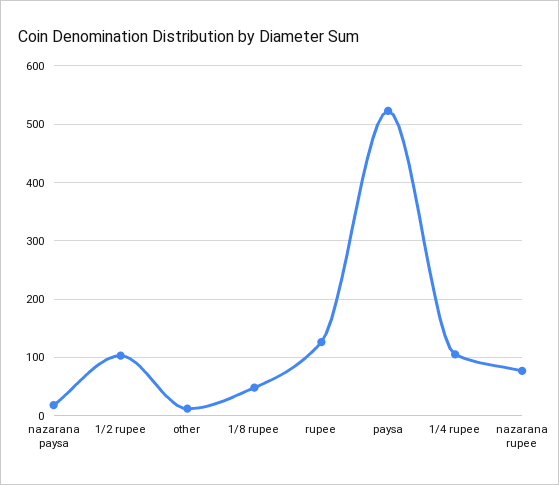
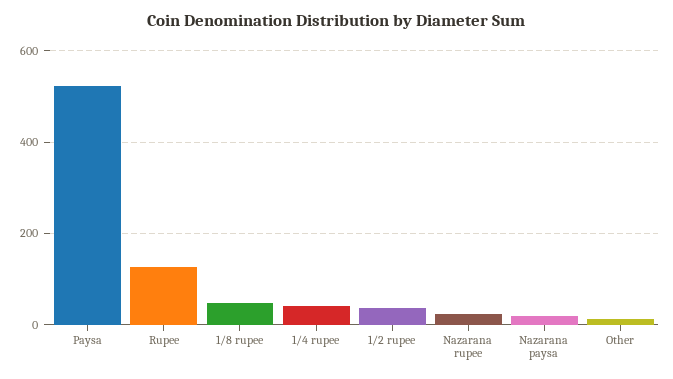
1/2 rupee: 100 -> 40
1/4 rupee: 100 -> 40
nazarana rupee: 80 -> 20

